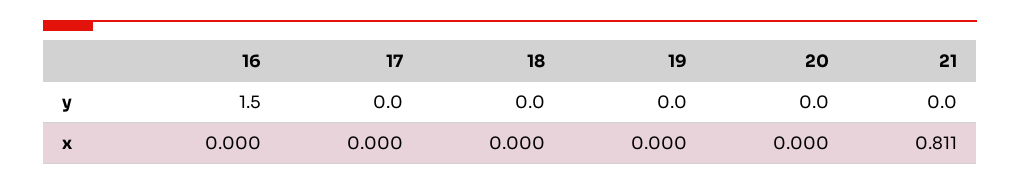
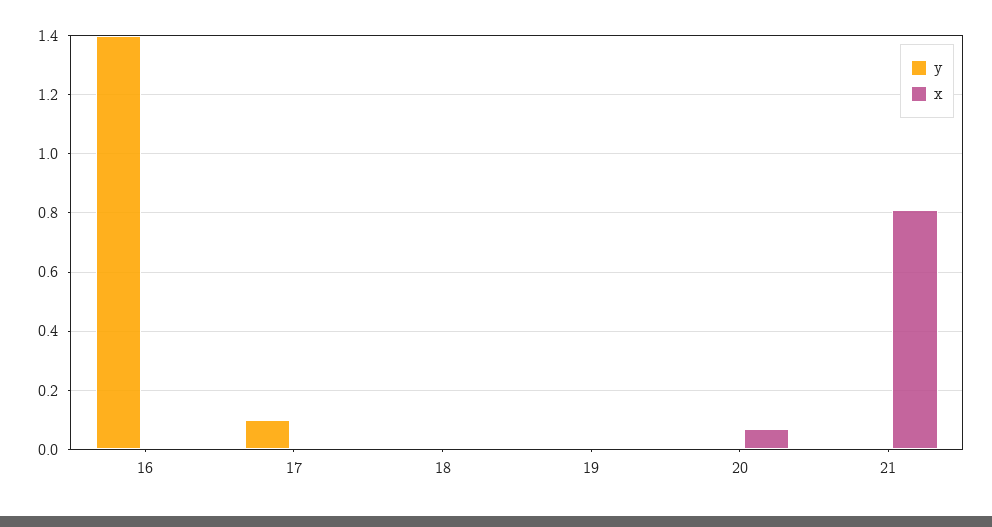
y, 16: 1.5 -> 1.4
y, 17: 0 -> 0.1
x, 20: 0 -> 0.075

